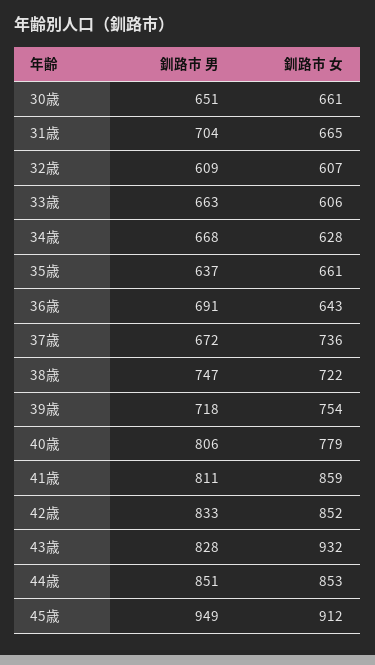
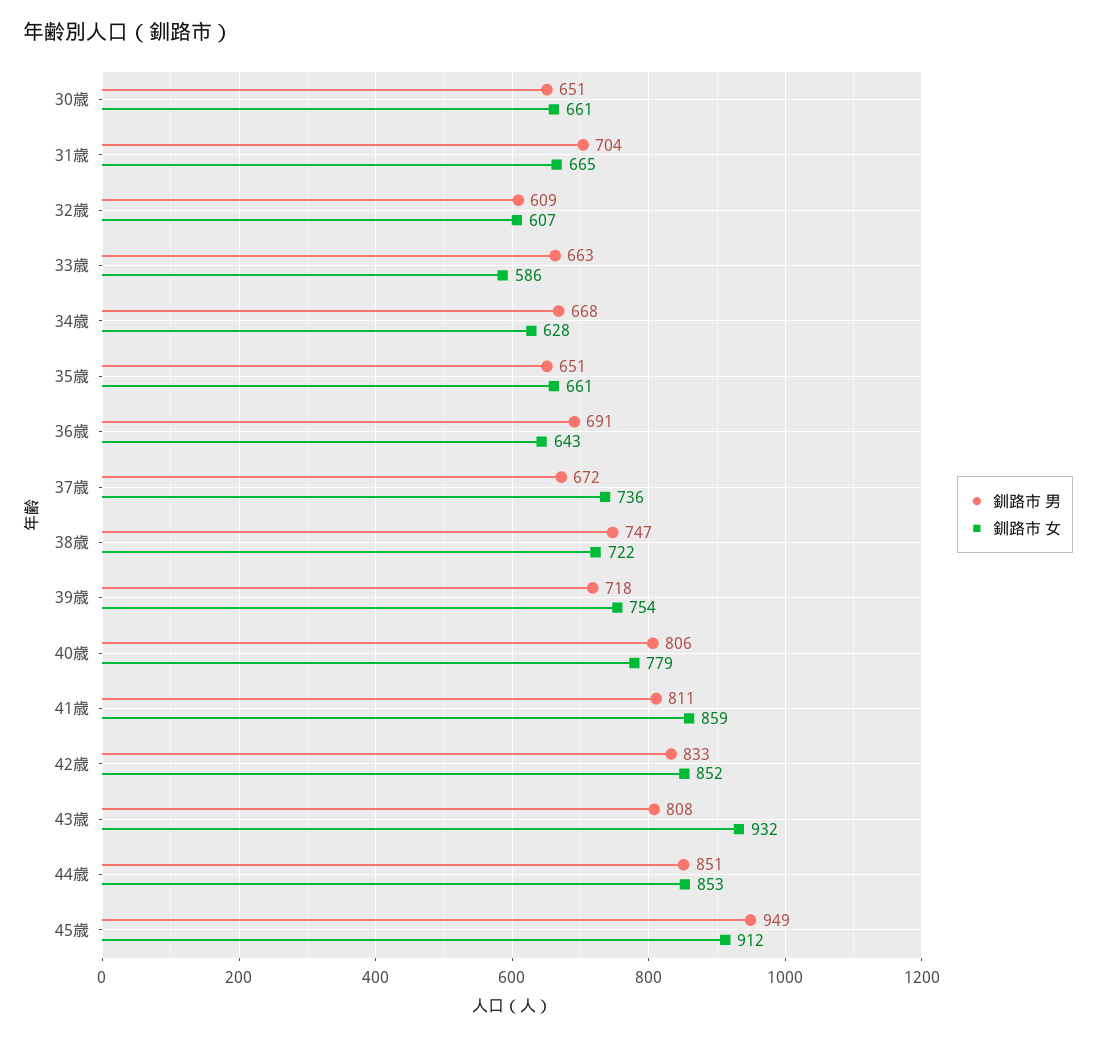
釧路市 女, 33歳: 606 -> 586
釧路市 男, 35歳: 637 -> 651
釧路市 男, 43歳: 828 -> 808

